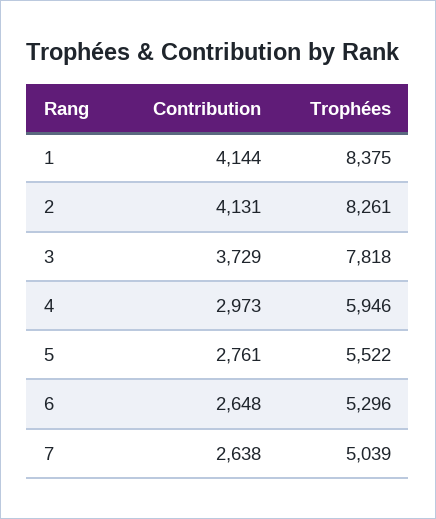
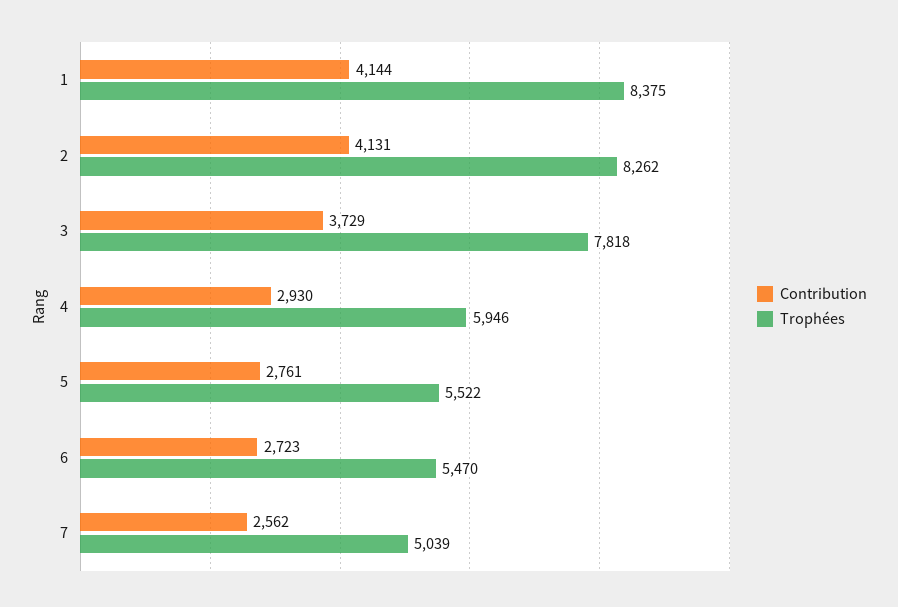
Trophées, 2: 8261 -> 8262
Contribution, 4: 2973 -> 2930
Contribution, 6: 2648 -> 2723
Trophées, 6: 5296 -> 5470
Contribution, 7: 2638 -> 2562

